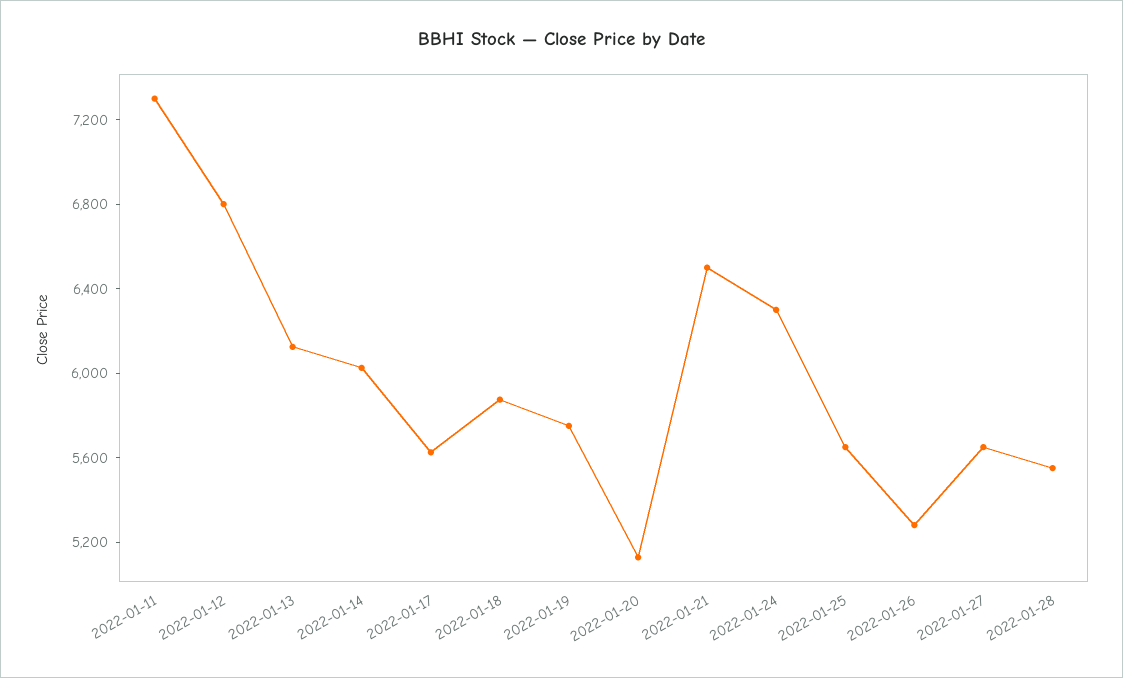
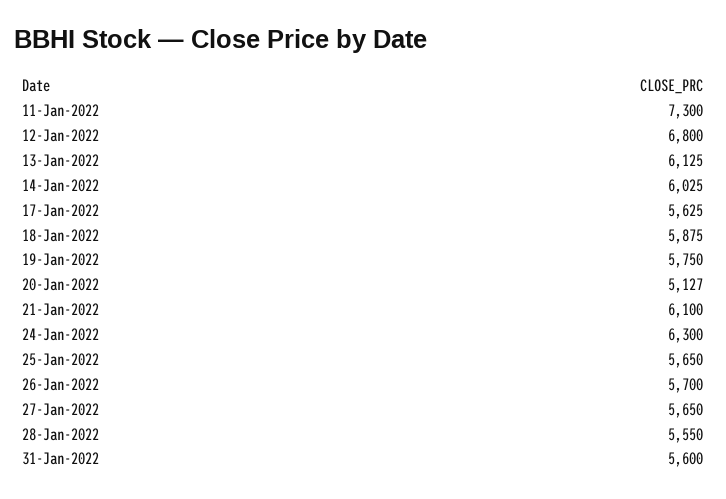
2022-01-21: 6500 -> 6100
2022-01-26: 5300 -> 5700
31-Jan-2022: none -> 5600

